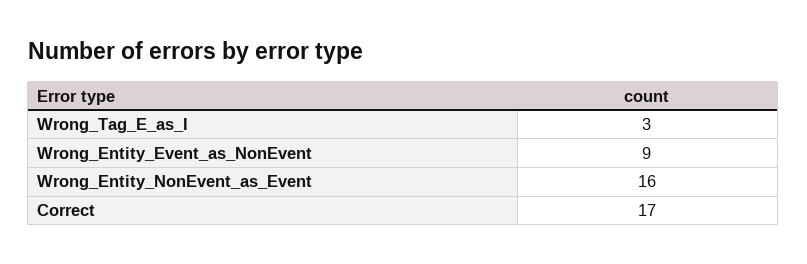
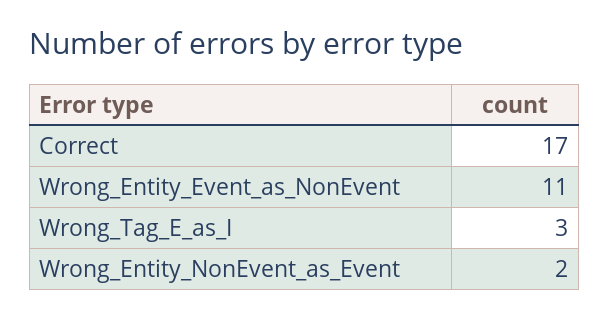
Wrong_Entity_Event_as_NonEvent: 9 -> 11
Wrong_Entity_NonEvent_as_Event: 16 -> 2

